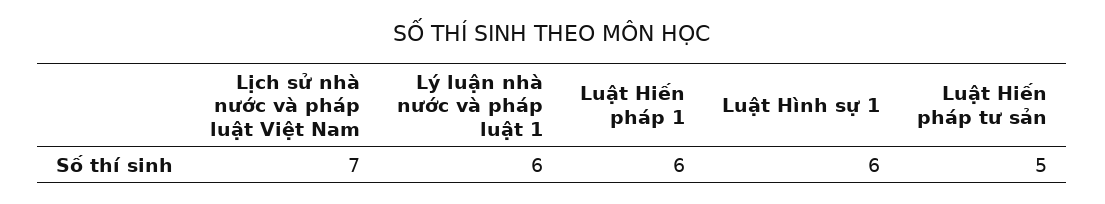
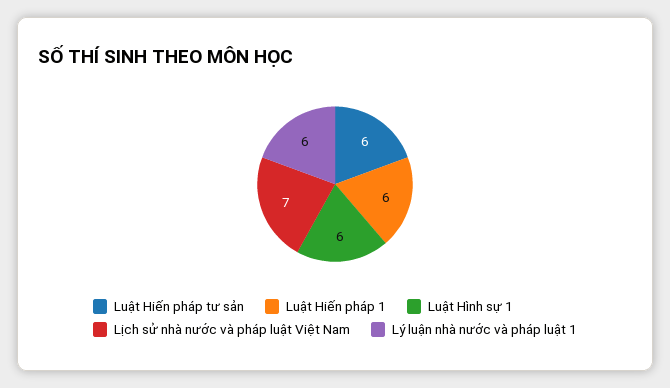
Luật Hiến pháp tư sản: 5 -> 6

